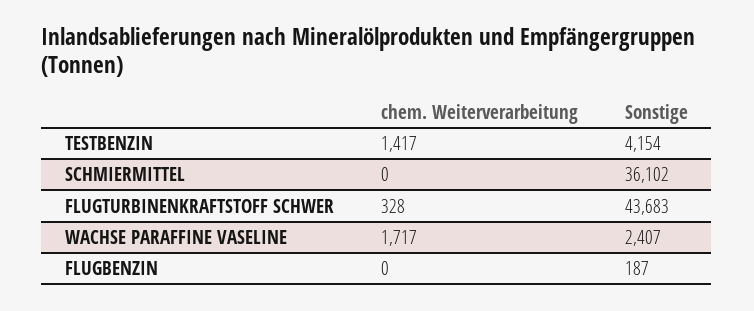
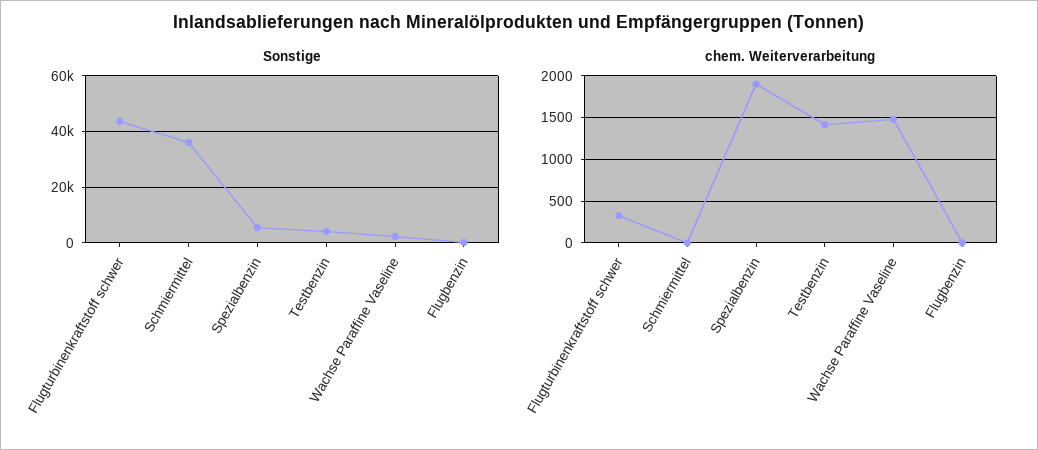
chem. Weiterverarbeitung, WACHSE PARAFFINE VASELINE: 1717 -> 1500
Sonstige, Spezialbenzin: none -> 5000
chem. Weiterverarbeitung, Spezialbenzin: none -> 1900

